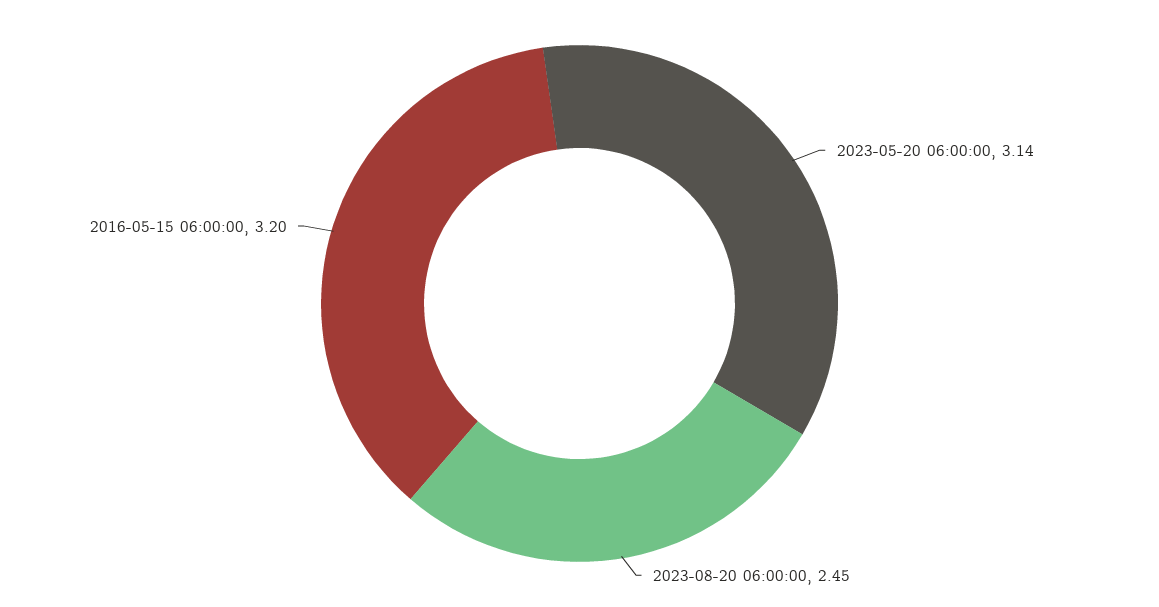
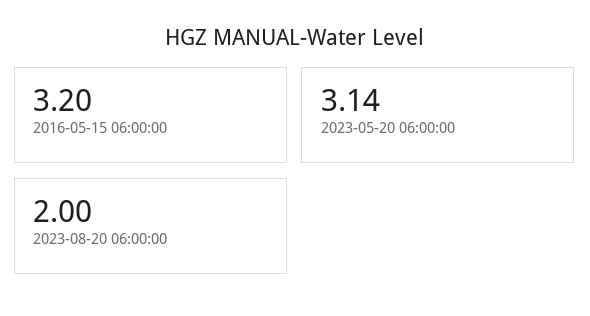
2023-08-20 06:00:00: 2.45 -> 2

